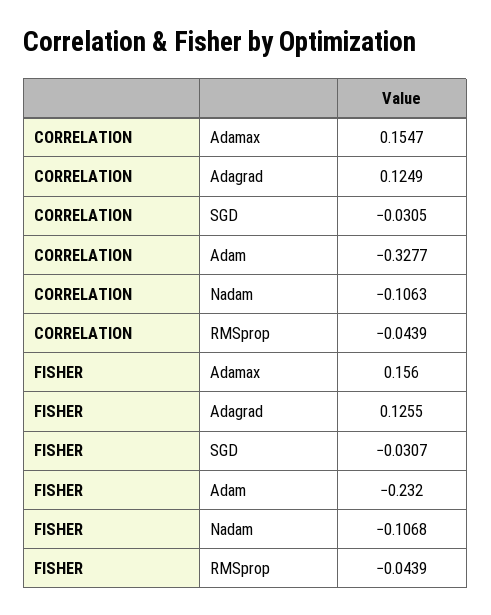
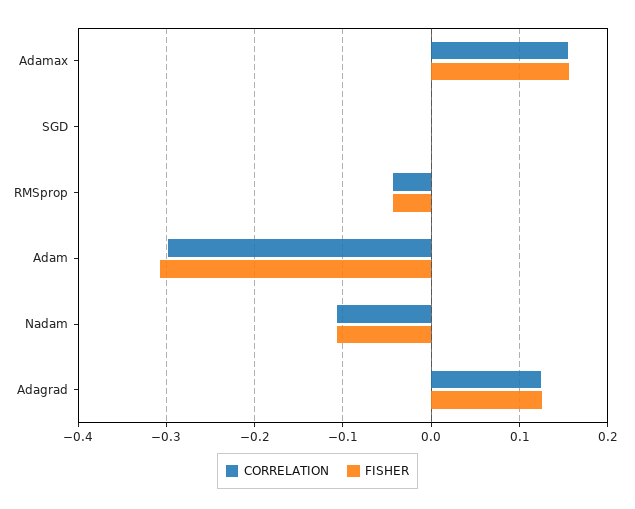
CORRELATION, SGD: -0.0305 -> 0
CORRELATION, Adam: -0.3277 -> -0.3
FISHER, SGD: -0.0307 -> 0
FISHER, Adam: -0.232 -> -0.31

